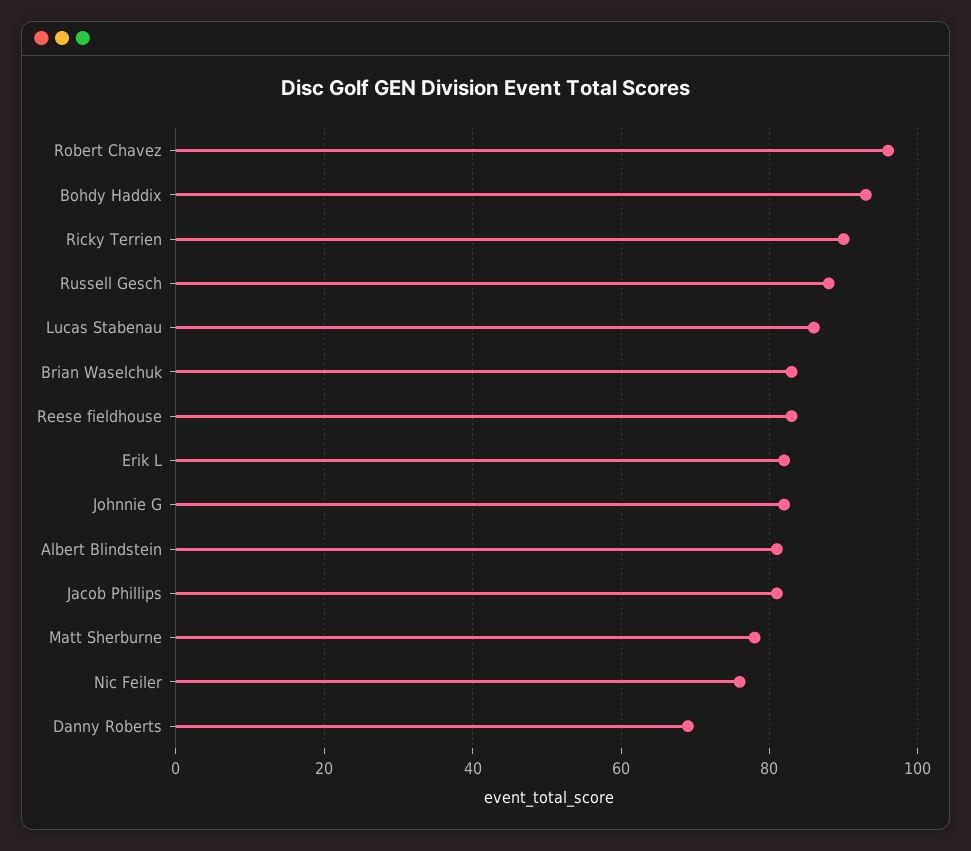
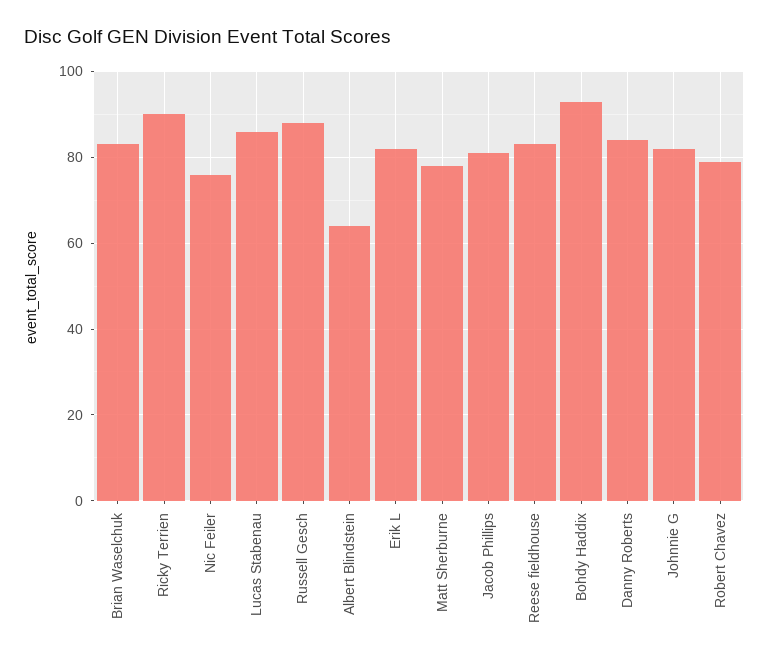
Robert Chavez: 95 -> 80
Albert Blindstein: 80 -> 65
Danny Roberts: 70 -> 85

